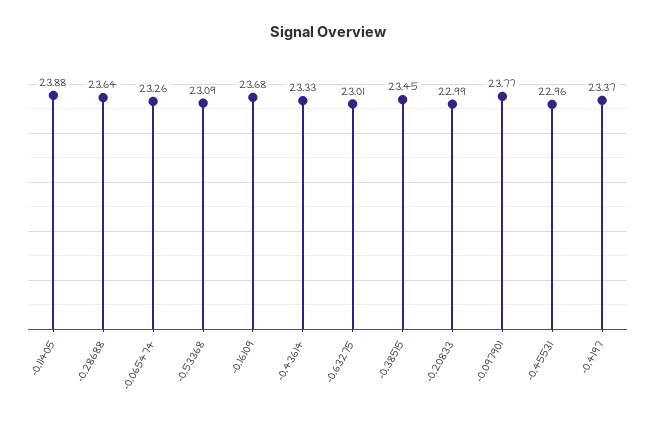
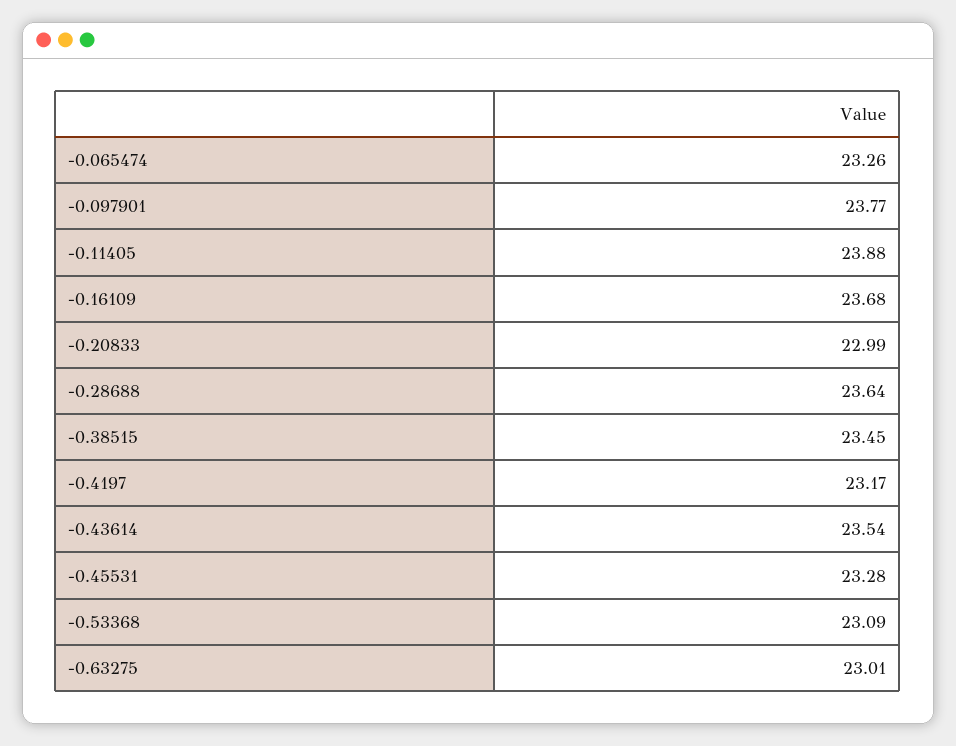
-0.43614: 23.33 -> 23.54
-0.45531: 22.96 -> 23.28
-0.4197: 23.37 -> 23.17

